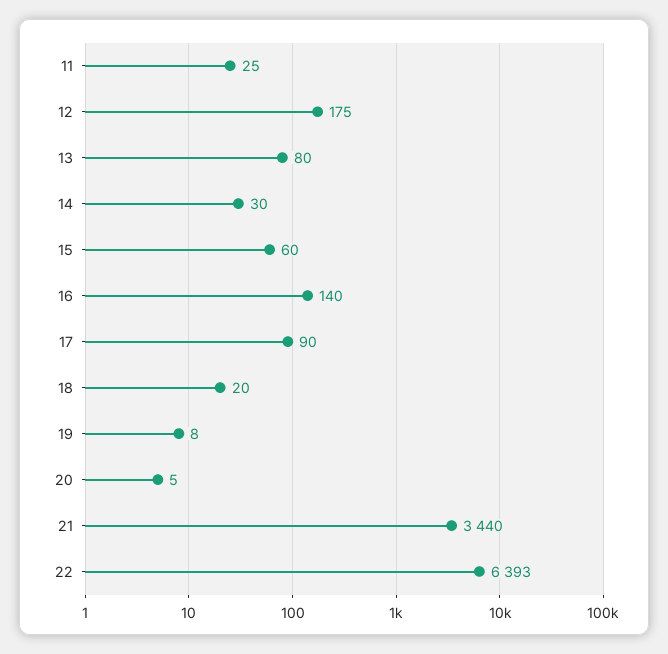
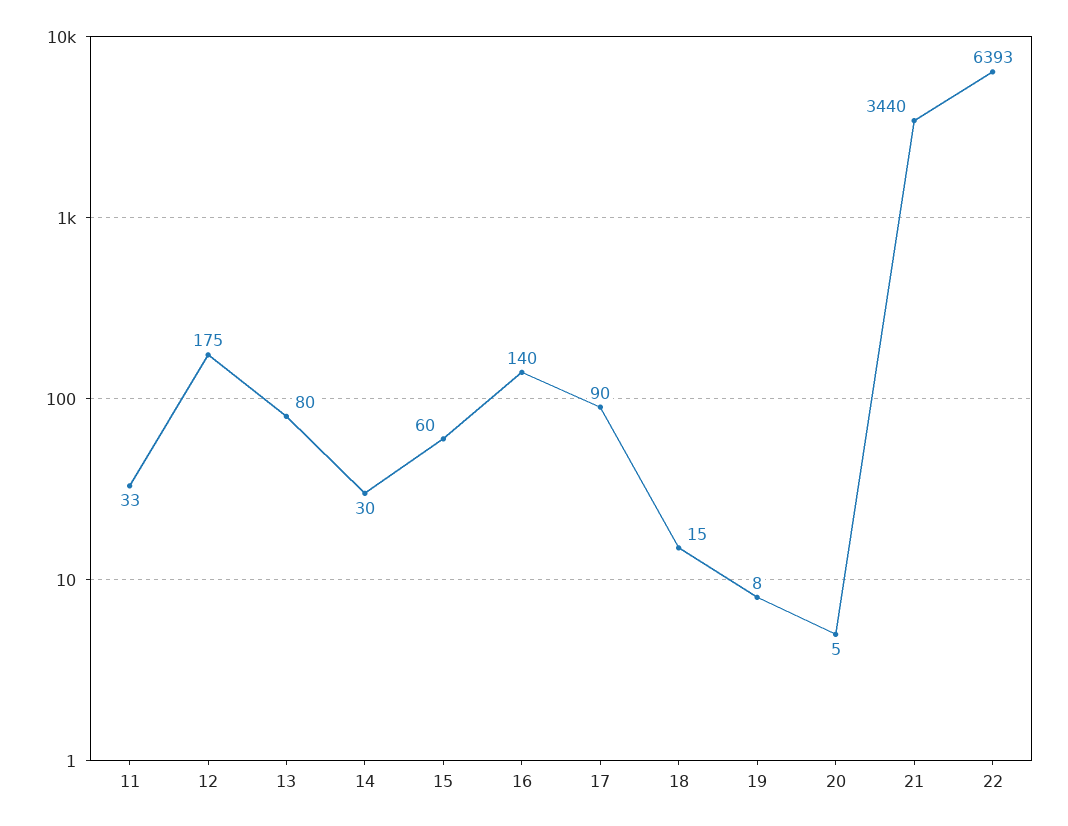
11: 25 -> 33
18: 20 -> 15

